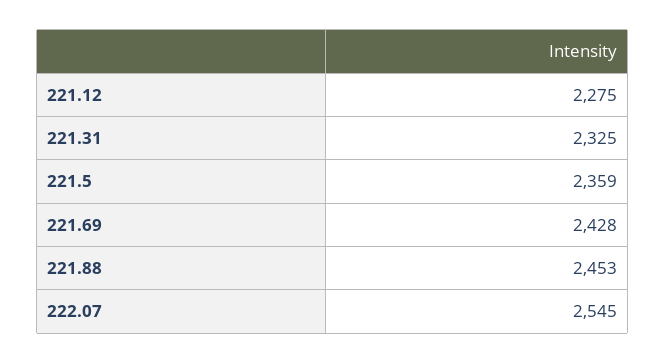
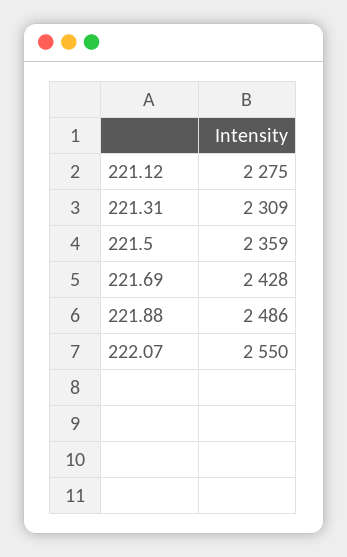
221.31: 2325 -> 2309
221.88: 2453 -> 2486
222.07: 2545 -> 2550

